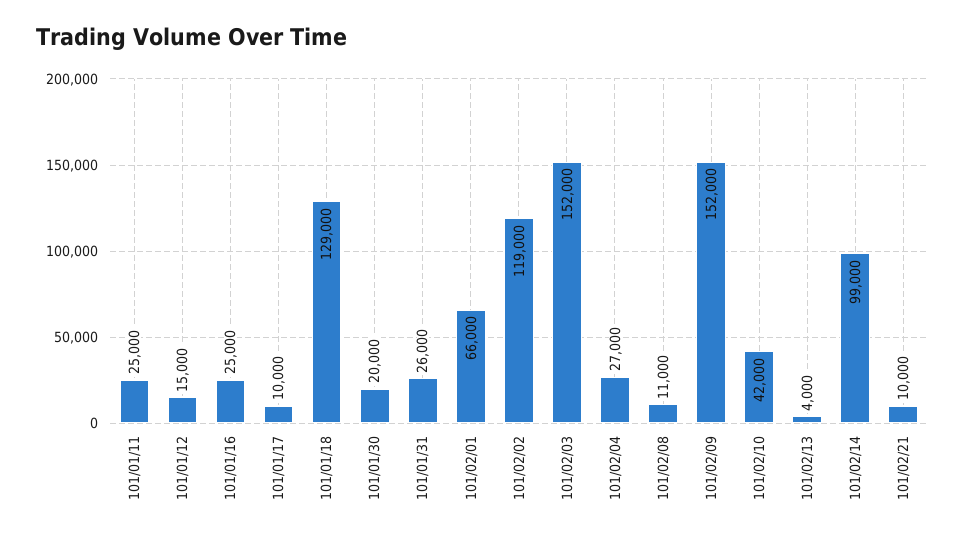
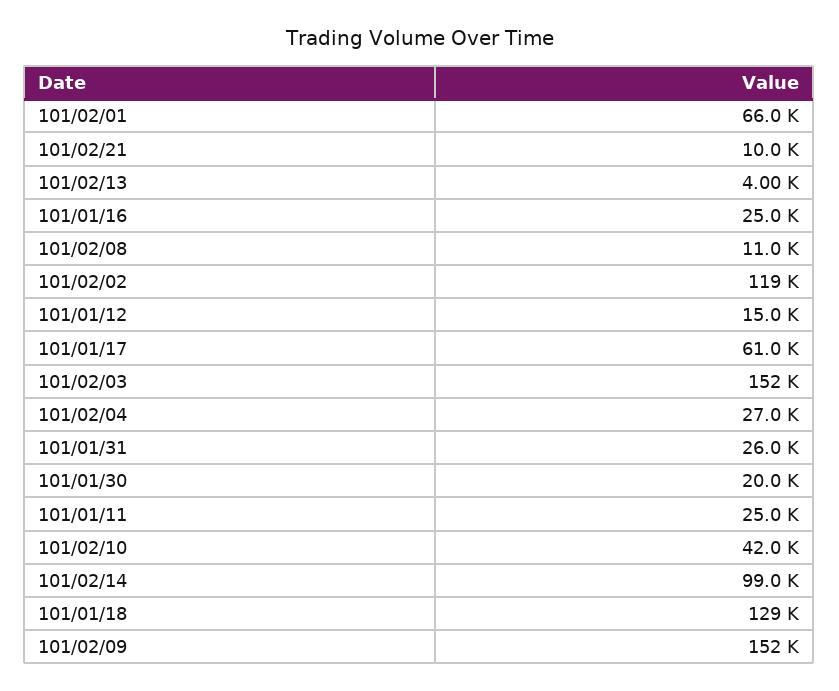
101/01/17: 10000 -> 61000

